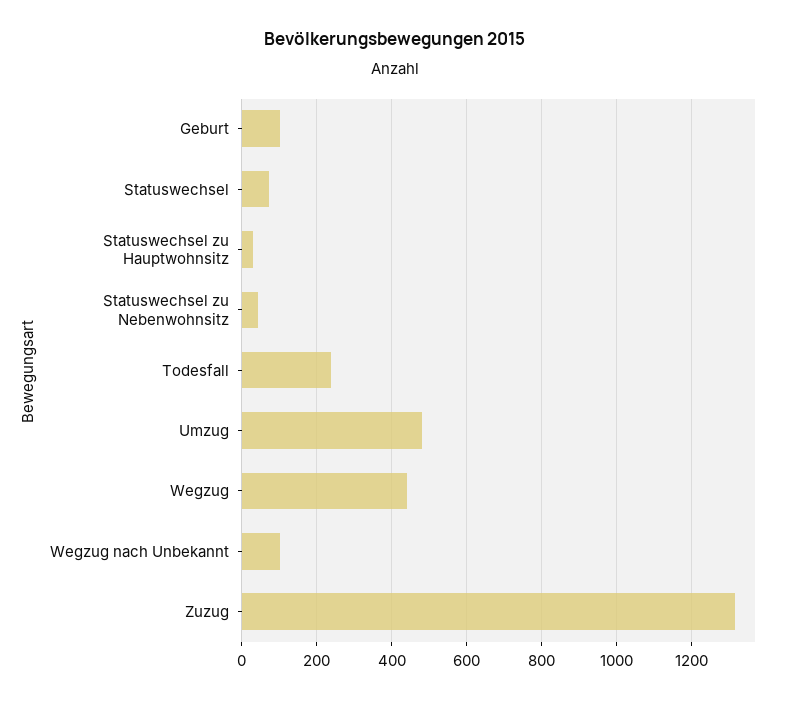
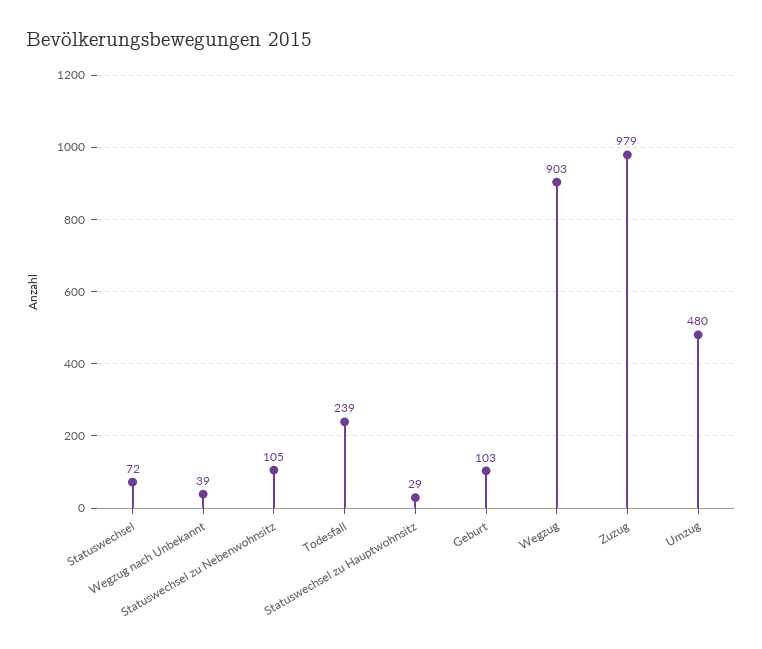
Statuswechsel zu Nebenwohnsitz: 40 -> 105
Wegzug: 440 -> 903
Wegzug nach Unbekannt: 100 -> 39
Zuzug: 1320 -> 979

